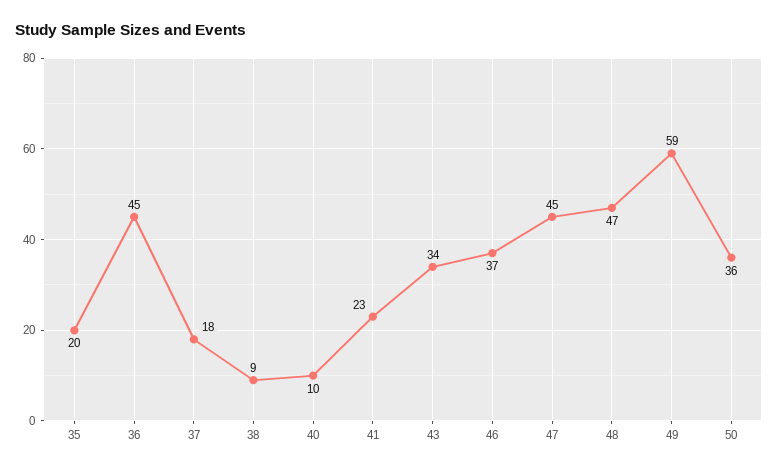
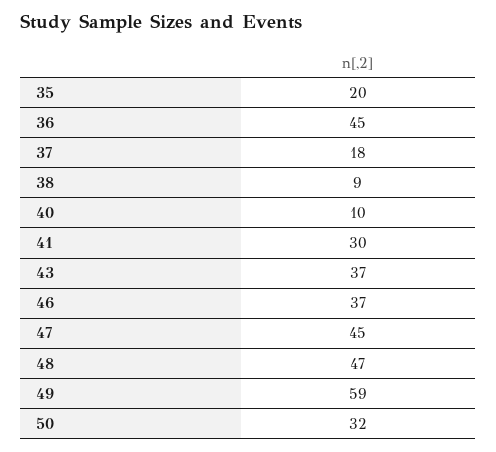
41: 23 -> 30
43: 34 -> 37
50: 36 -> 32

